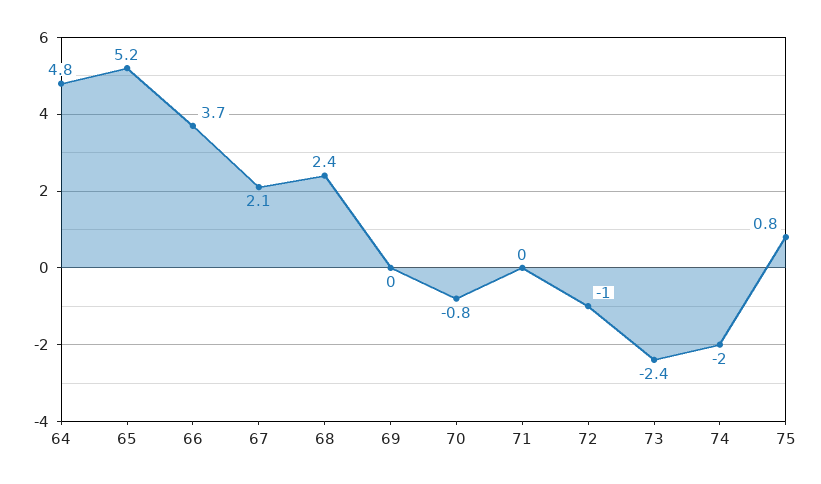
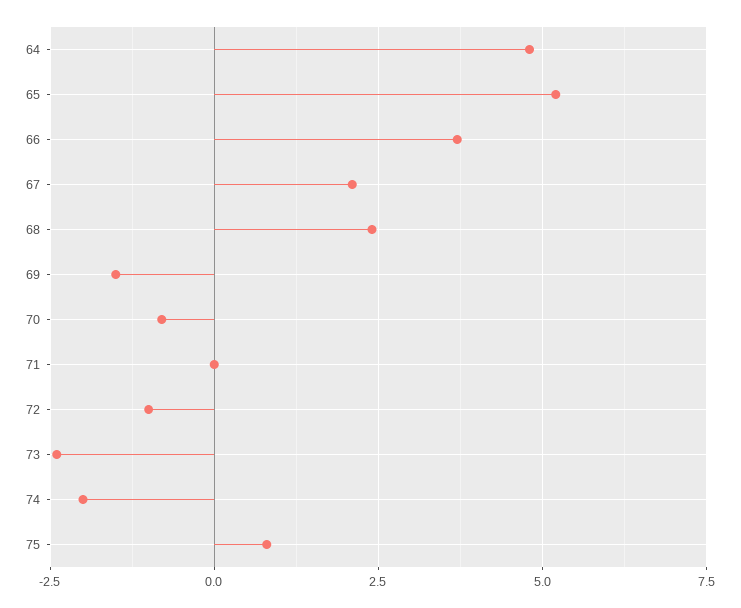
69: 0 -> -1.5

